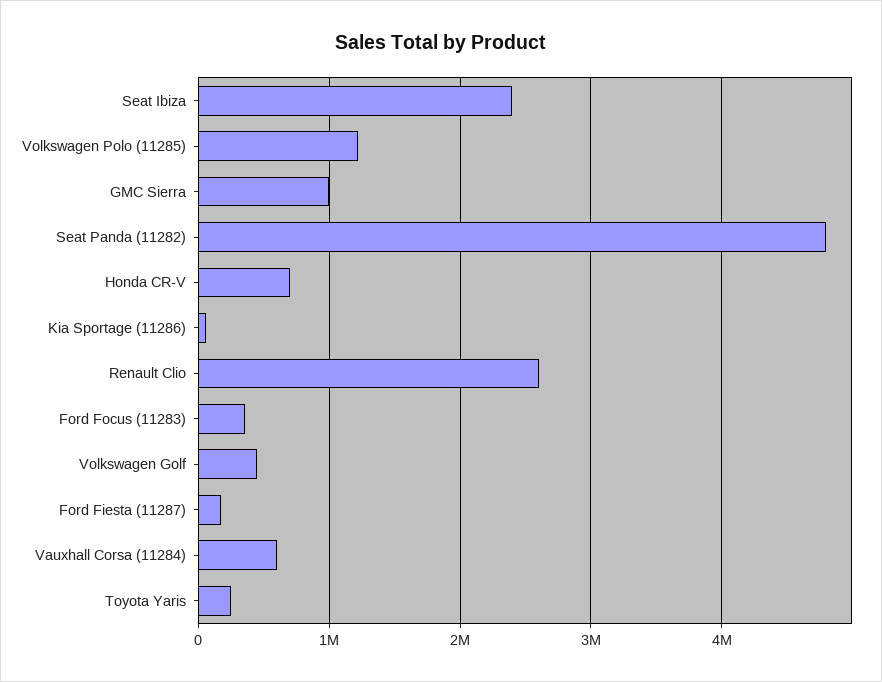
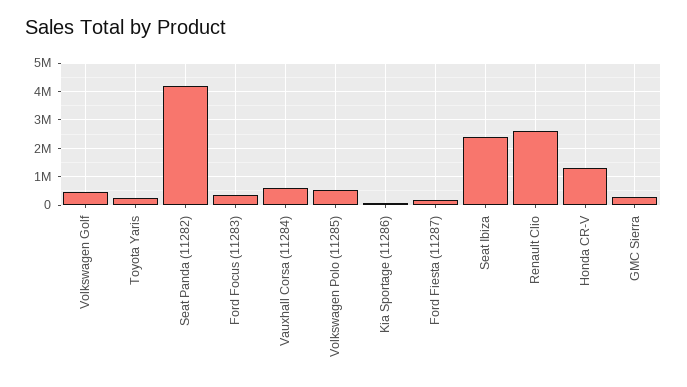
Volkswagen Polo (11285): 1200000 -> 500000
GMC Sierra: 1000000 -> 250000
Seat Panda (11282): 4800000 -> 4250000
Honda CR-V: 700000 -> 1250000

